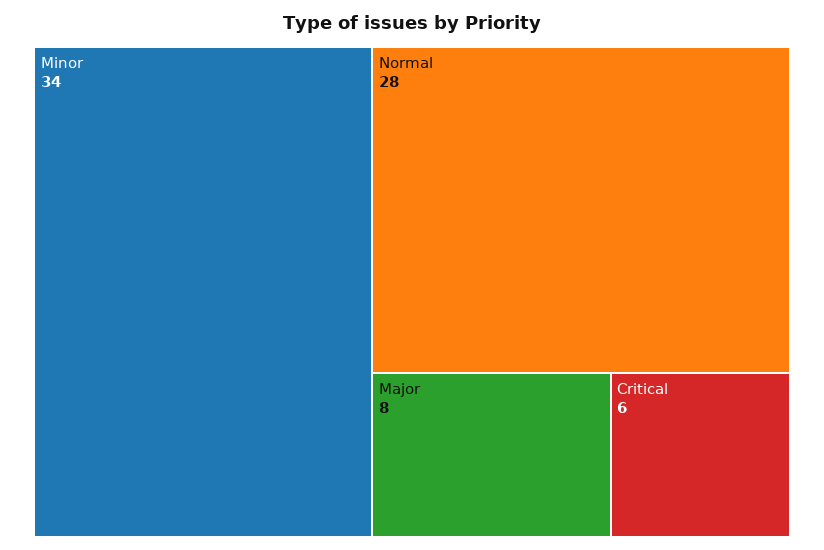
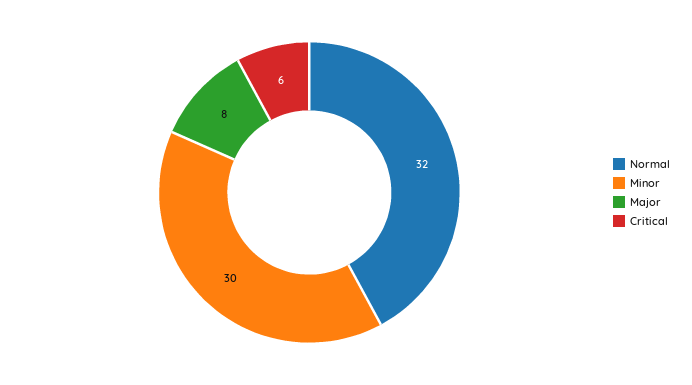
Minor: 34 -> 30
Normal: 28 -> 32

